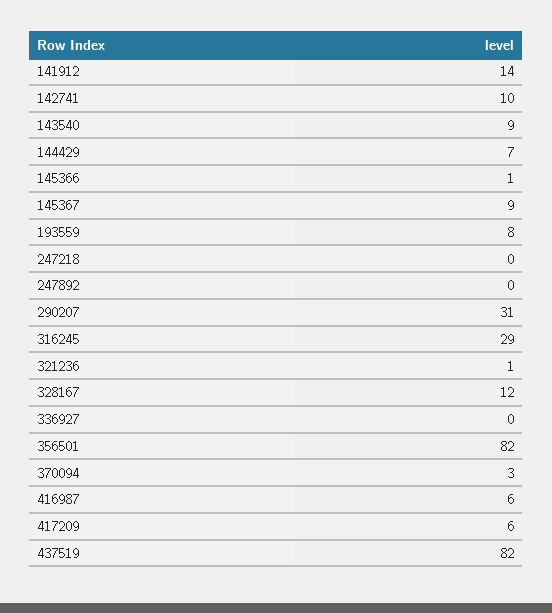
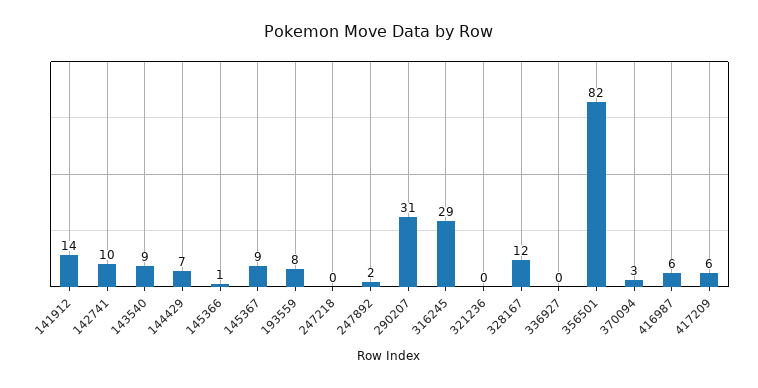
247892: 0 -> 2
321236: 1 -> 0
437519: 82 -> none

